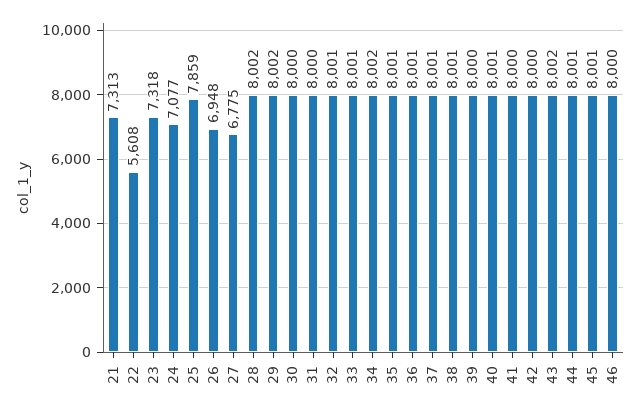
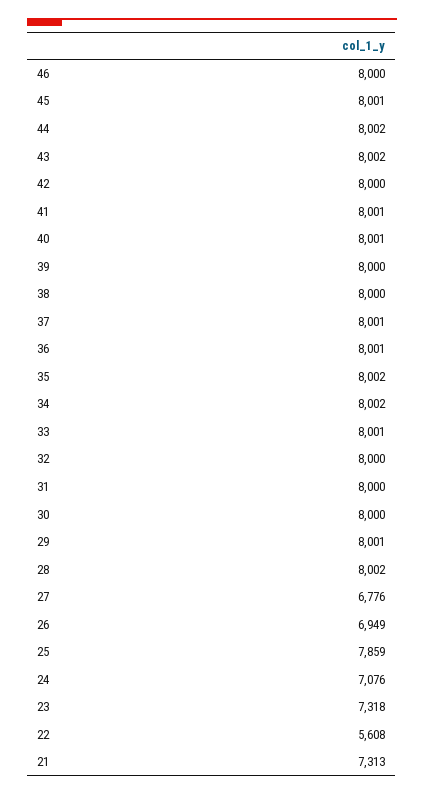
24: 7077 -> 7076
26: 6948 -> 6949
27: 6775 -> 6776
29: 8002 -> 8001
32: 8001 -> 8000
35: 8001 -> 8002
38: 8001 -> 8000
41: 8000 -> 8001
44: 8001 -> 8002

